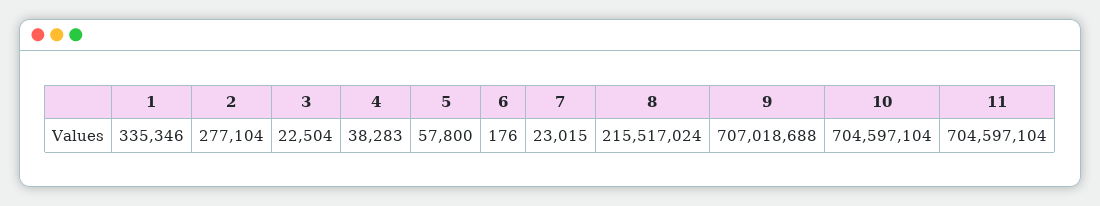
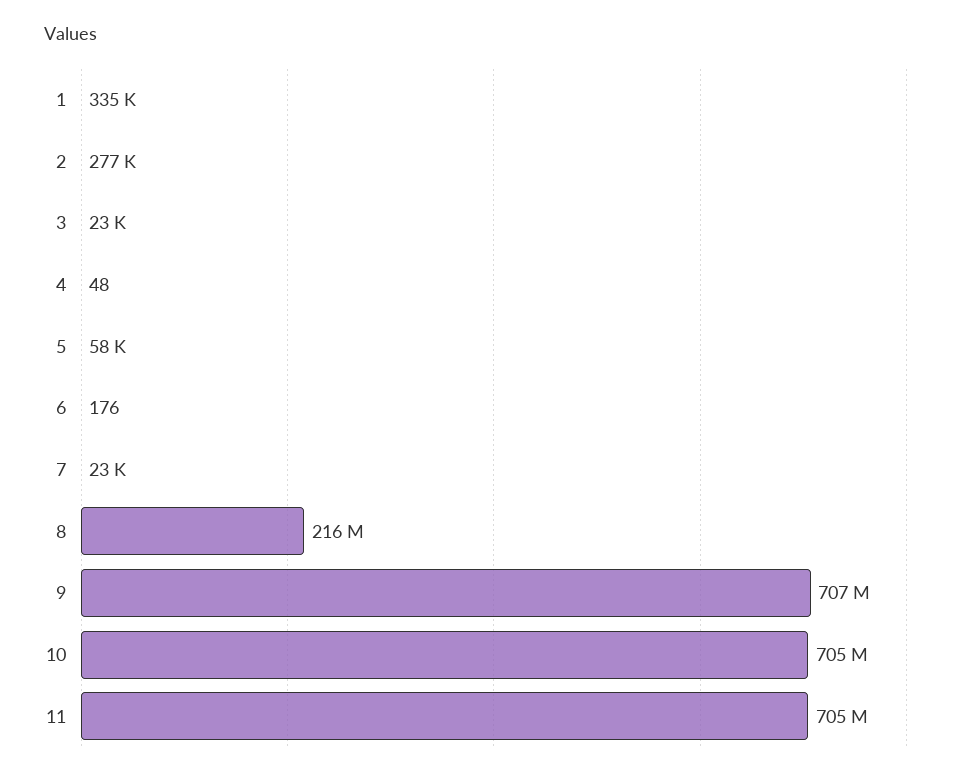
4: 38283 -> 48

